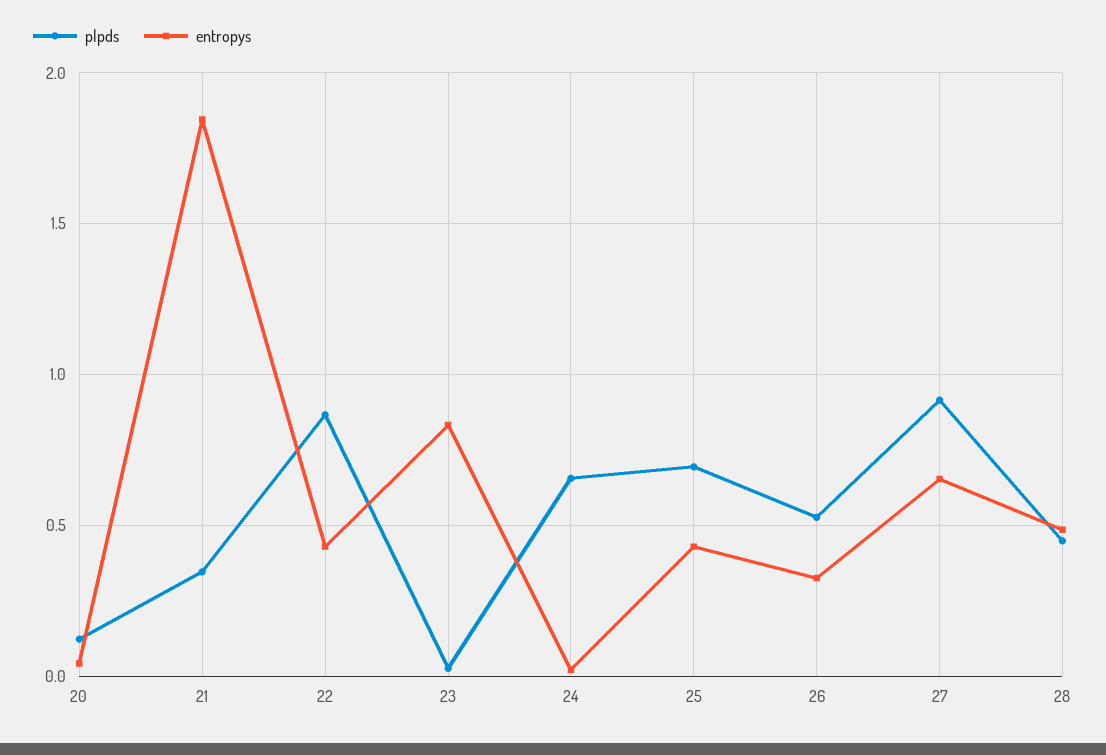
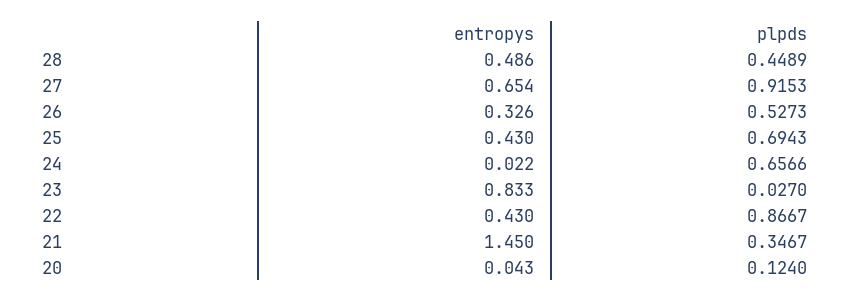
entropys, 21: 1.85 -> 1.45

